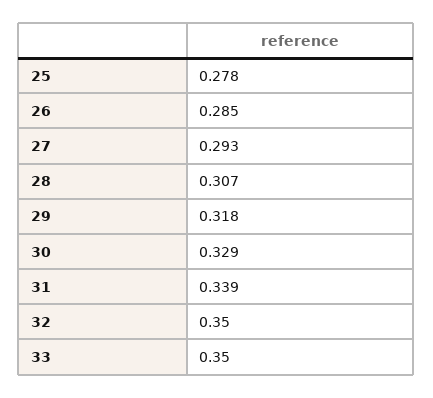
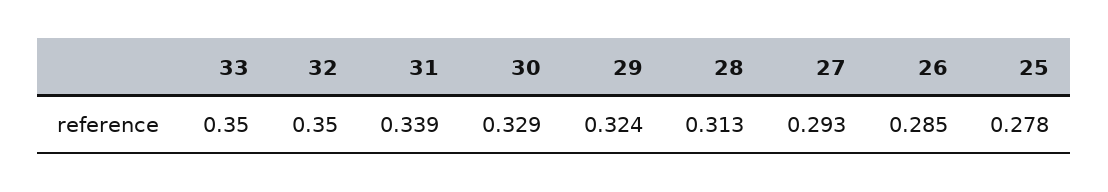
28: 0.307 -> 0.313
29: 0.318 -> 0.324

